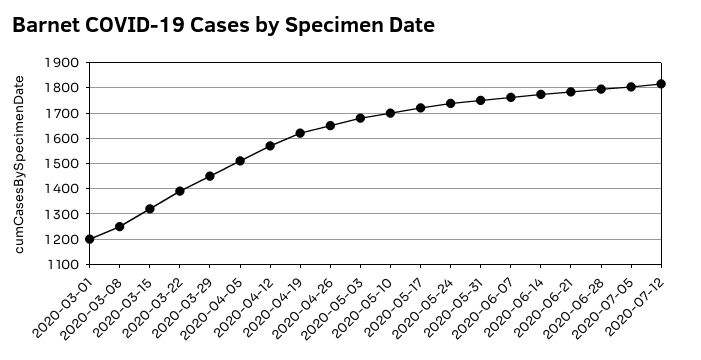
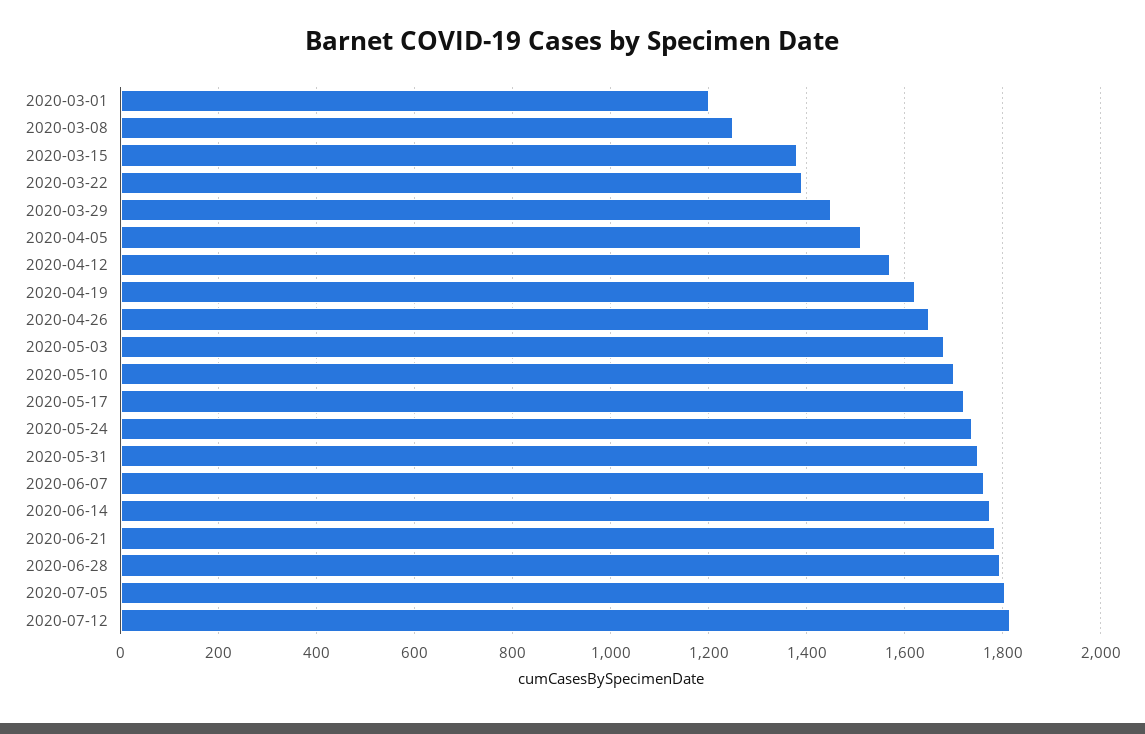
2020-03-15: 1325 -> 1380

